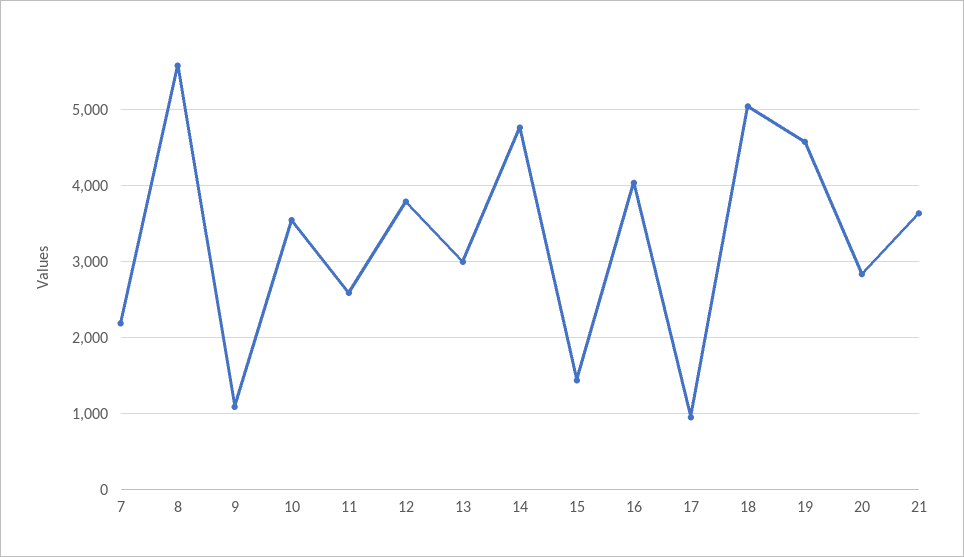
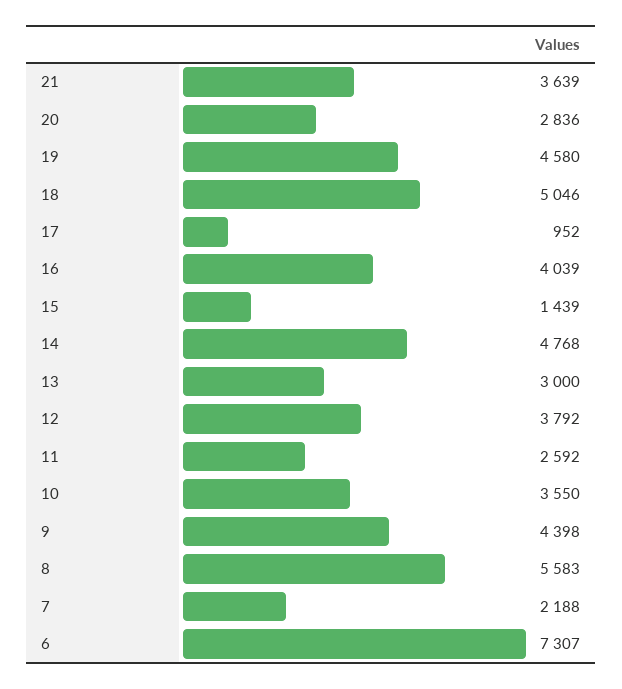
9: 1100 -> 4398
6: none -> 7307

